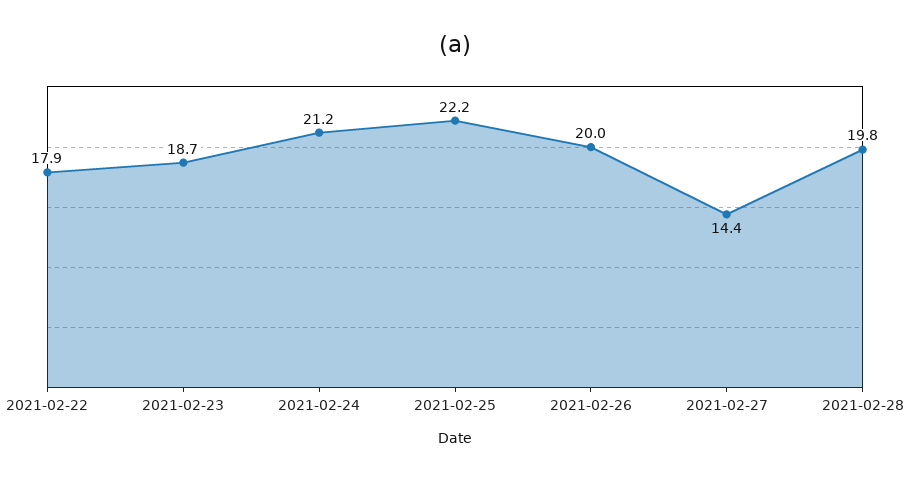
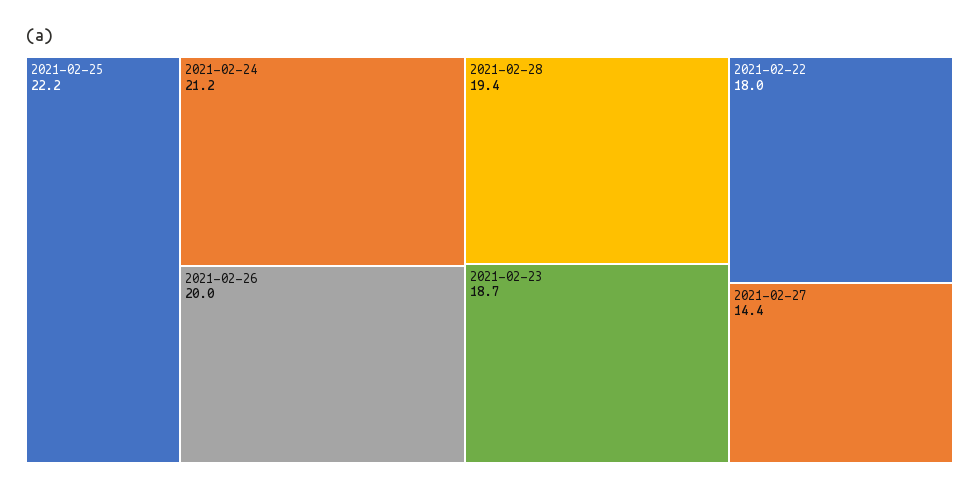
2021-02-22: 17.9 -> 18
2021-02-28: 19.8 -> 19.4

